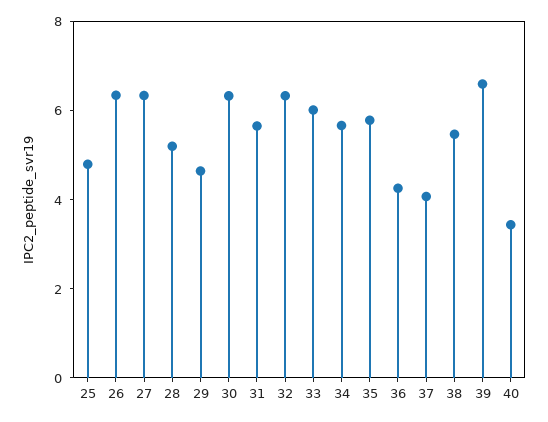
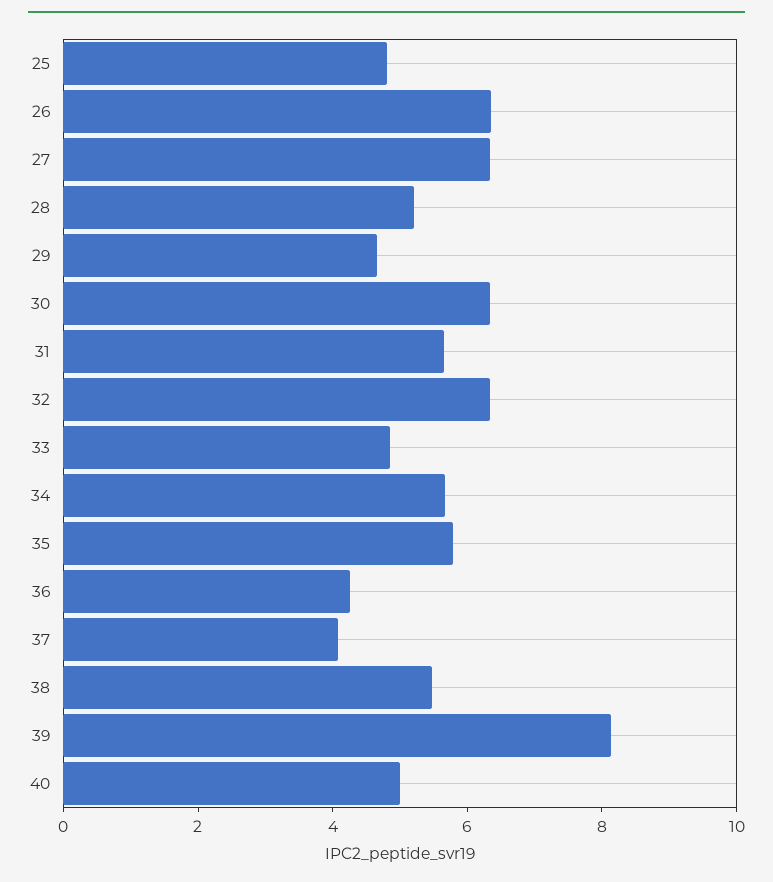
33: 6 -> 5
39: 6.5 -> 8
40: 3.5 -> 5

